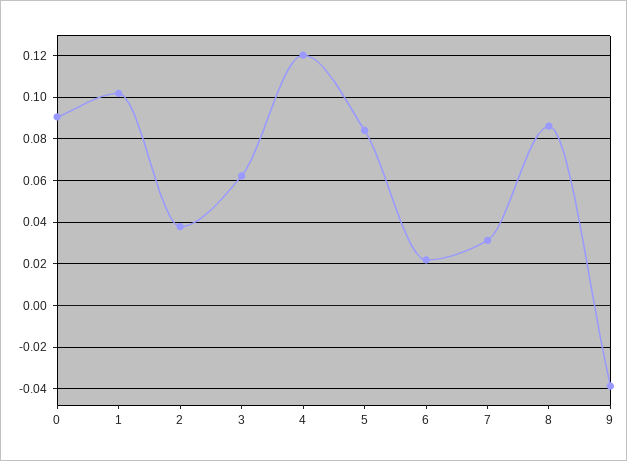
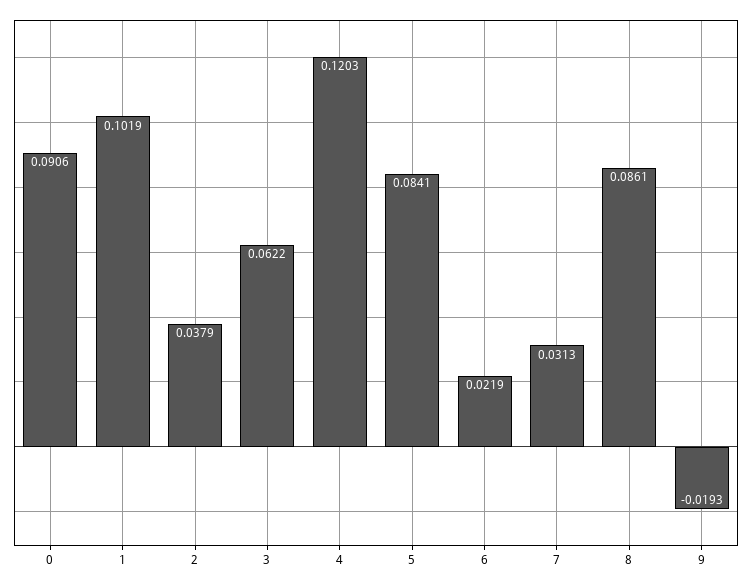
9: -0.04 -> -0.0193

